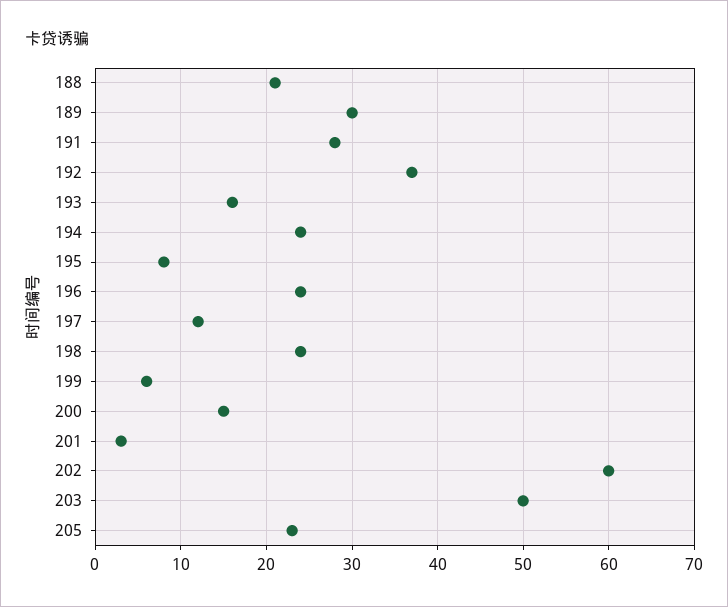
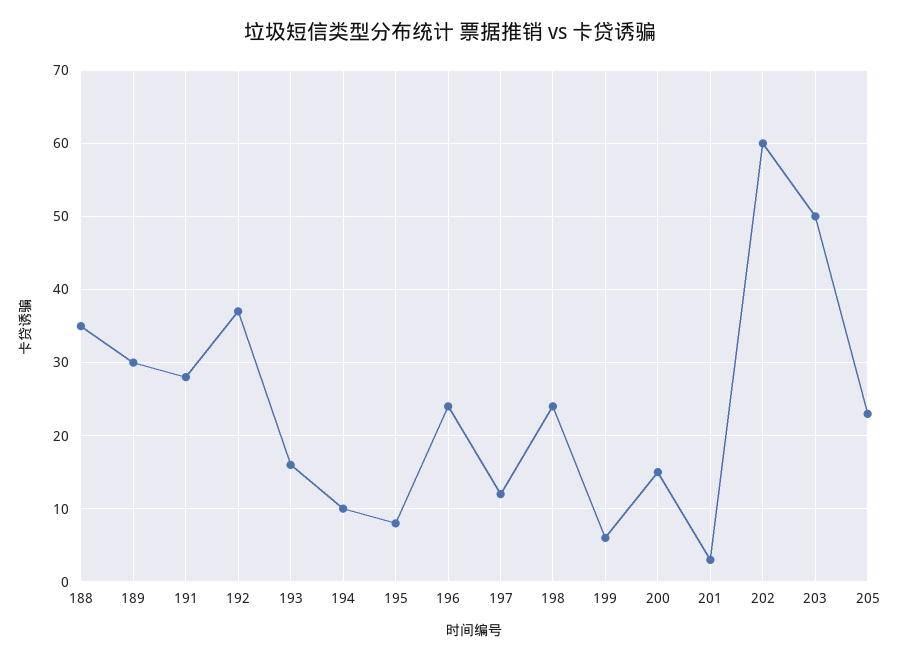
188: 21 -> 35
194: 24 -> 10

